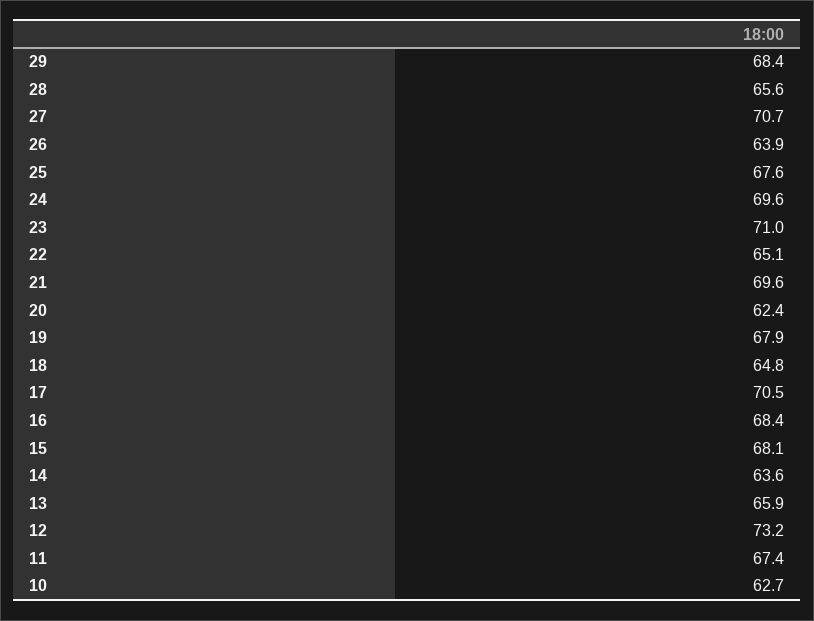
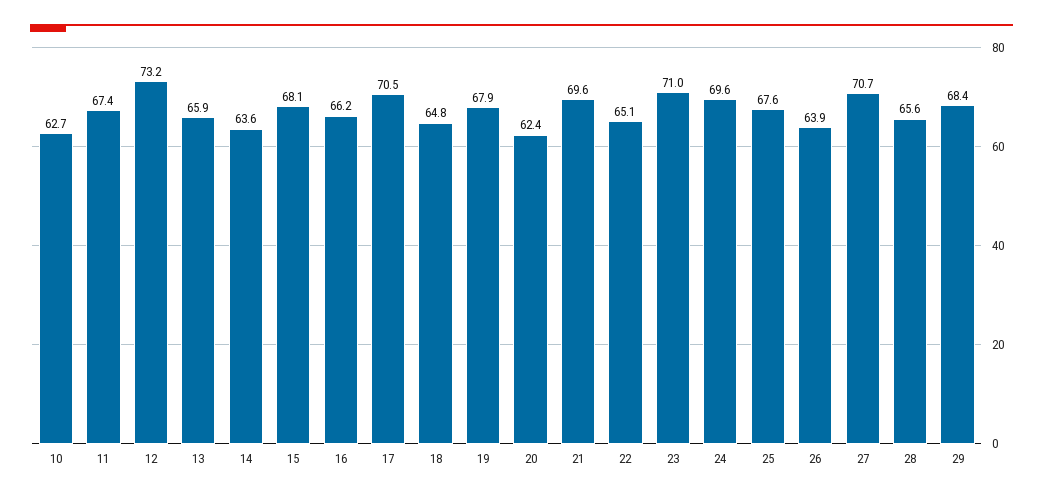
16: 68.4 -> 66.2

